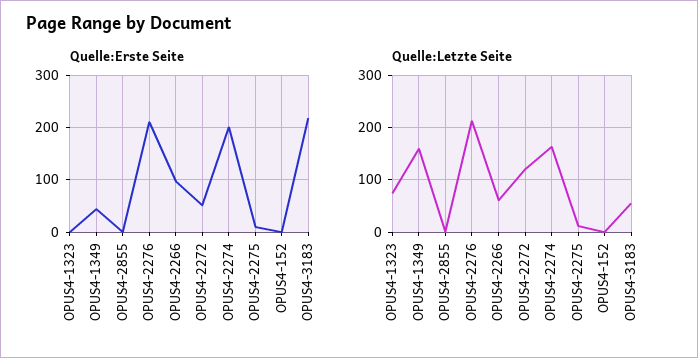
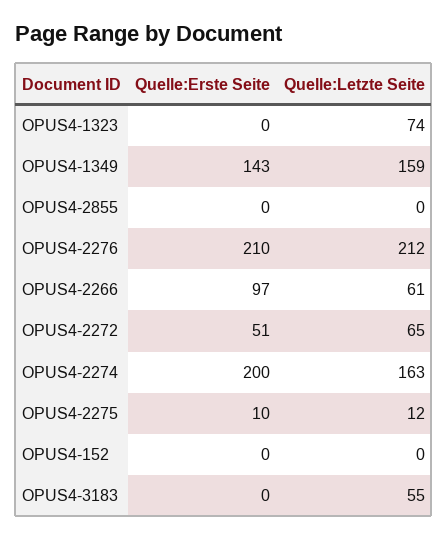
Quelle:Erste Seite, OPUS4-1349: 40 -> 143
Quelle:Erste Seite, OPUS4-3183: 220 -> 0
Quelle:Letzte Seite, OPUS4-2272: 120 -> 65

